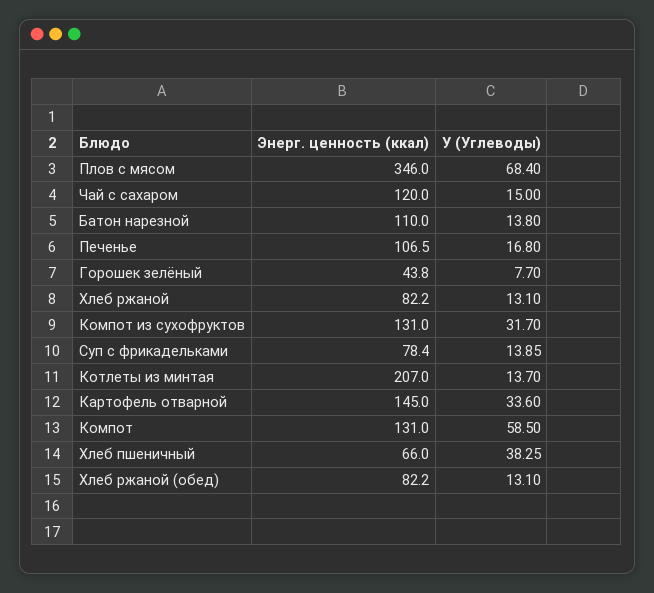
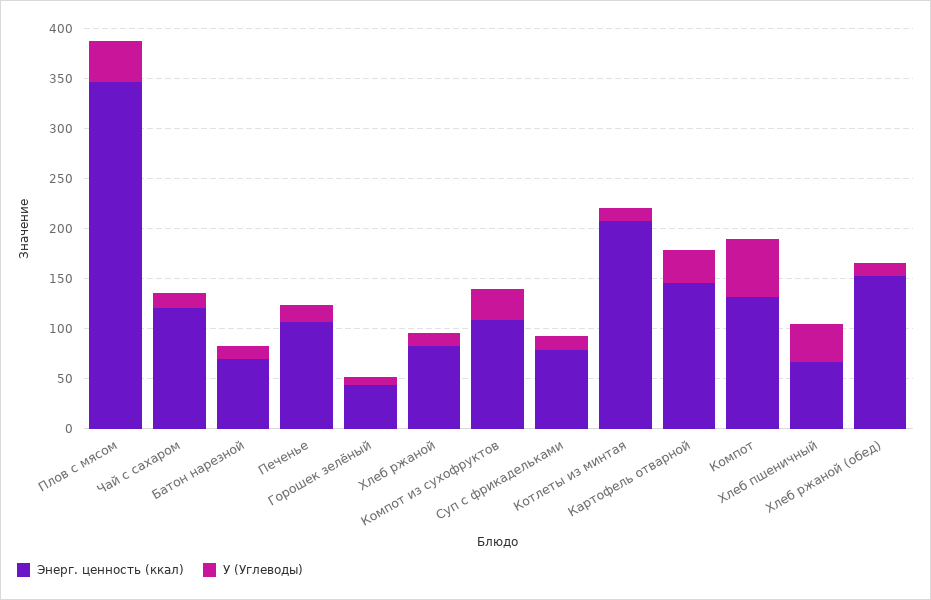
У (Углеводы), Плов с мясом: 68.4 -> 40
Энерг. ценность (ккал), Батон нарезной: 110 -> 70
Энерг. ценность (ккал), Компот из сухофруктов: 131 -> 110
Энерг. ценность (ккал), Хлеб ржаной (обед): 82.2 -> 150

